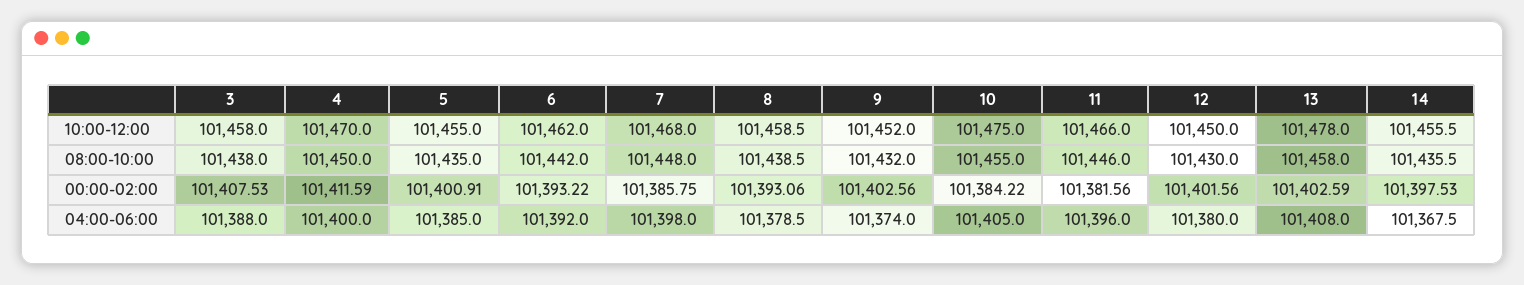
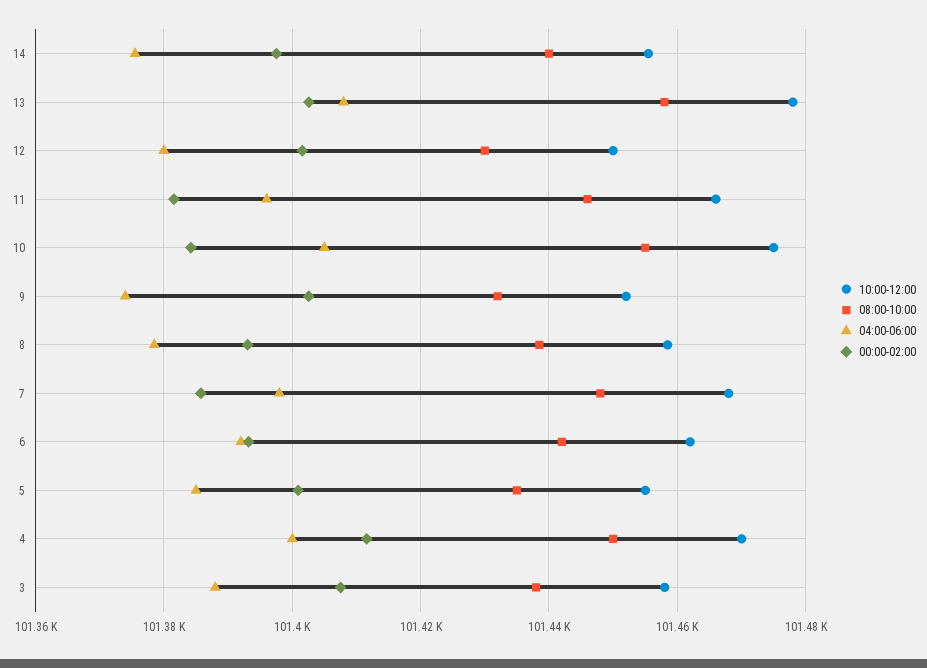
08:00-10:00, 14: 101435.5 -> 101440
04:00-06:00, 14: 101367.5 -> 101376

